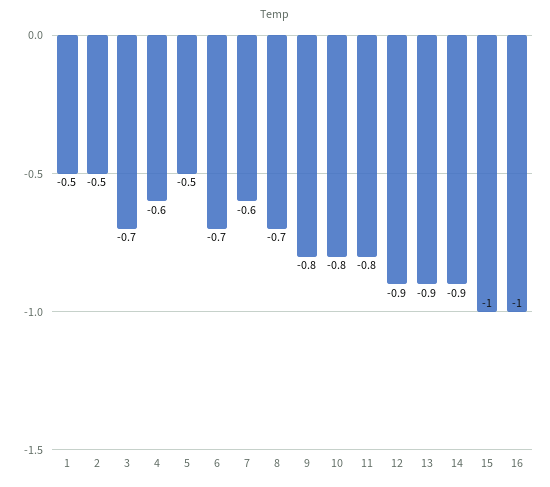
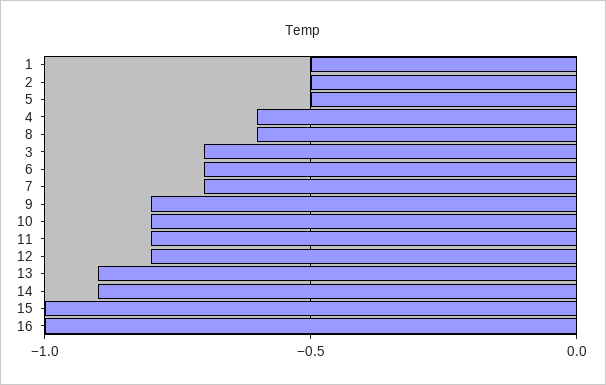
7: -0.6 -> -0.7
8: -0.7 -> -0.6
12: -0.9 -> -0.8

